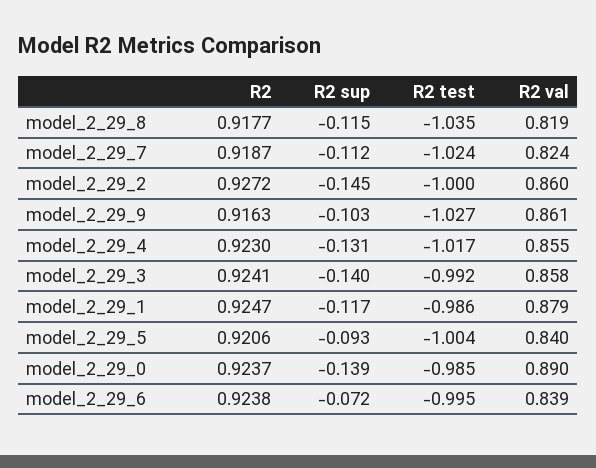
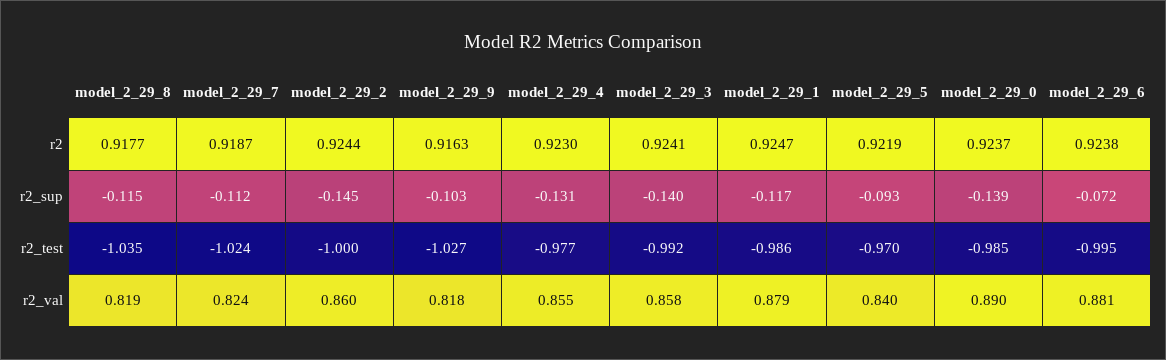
R2, model_2_29_2: 0.9272 -> 0.9244
R2 val, model_2_29_9: 0.861 -> 0.818
R2 test, model_2_29_4: -1.017 -> -0.977
R2, model_2_29_5: 0.9206 -> 0.9219
R2 test, model_2_29_5: -1.004 -> -0.97
R2 val, model_2_29_6: 0.839 -> 0.881

